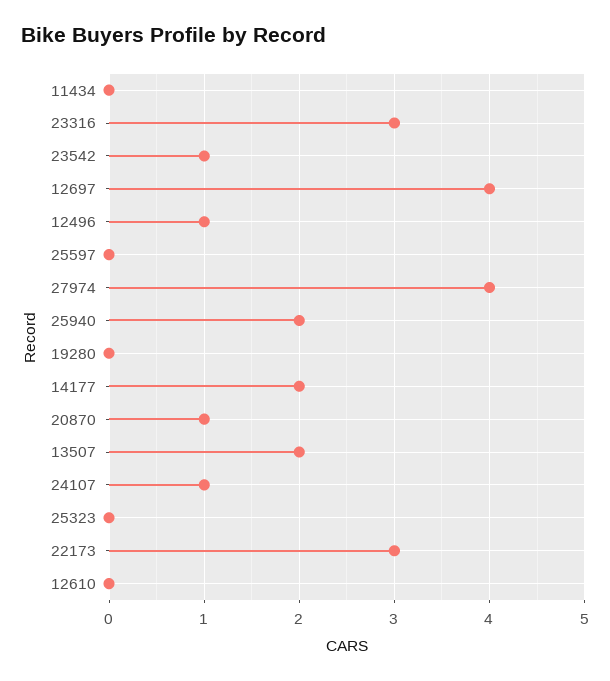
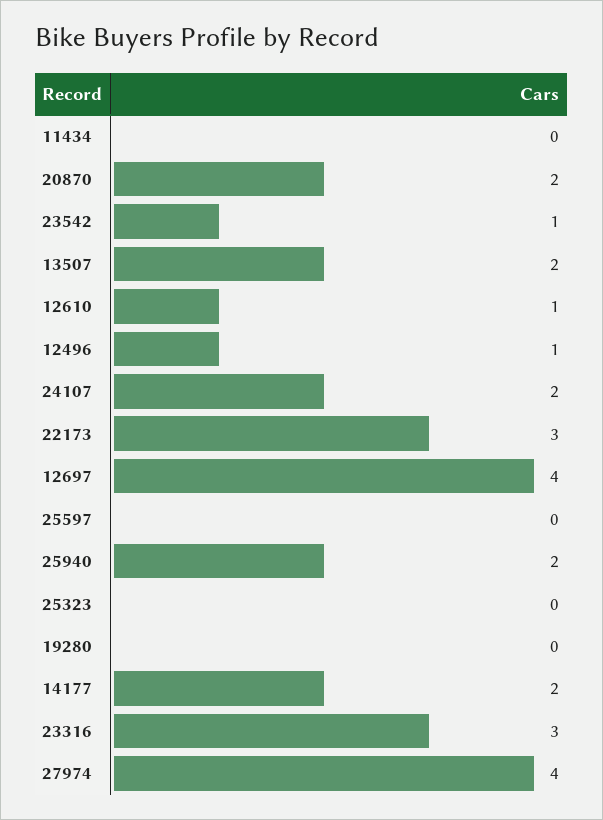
20870: 1 -> 2
24107: 1 -> 2
12610: 0 -> 1

